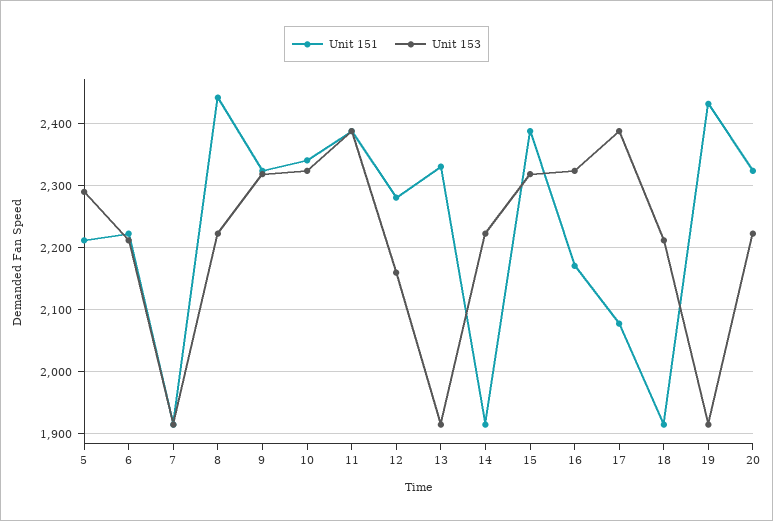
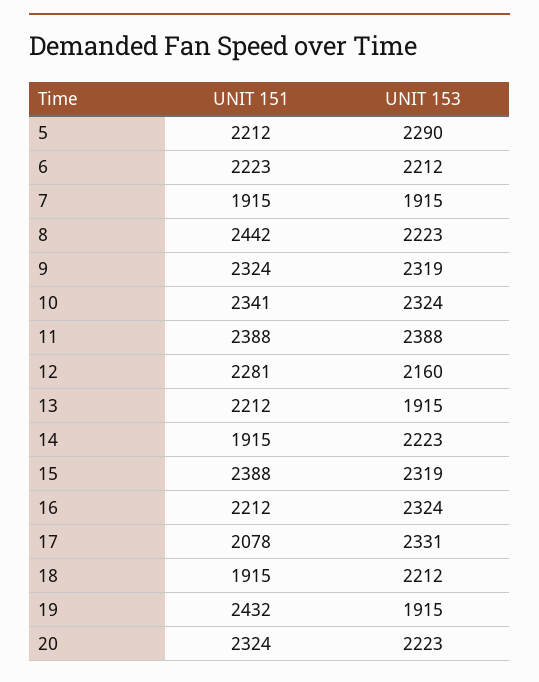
Unit 151, 13: 2330 -> 2212
Unit 151, 16: 2170 -> 2212
Unit 153, 17: 2390 -> 2331

